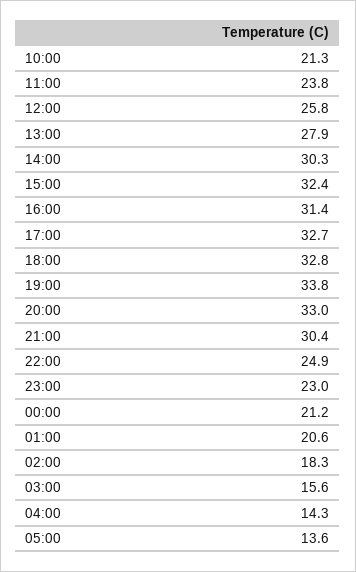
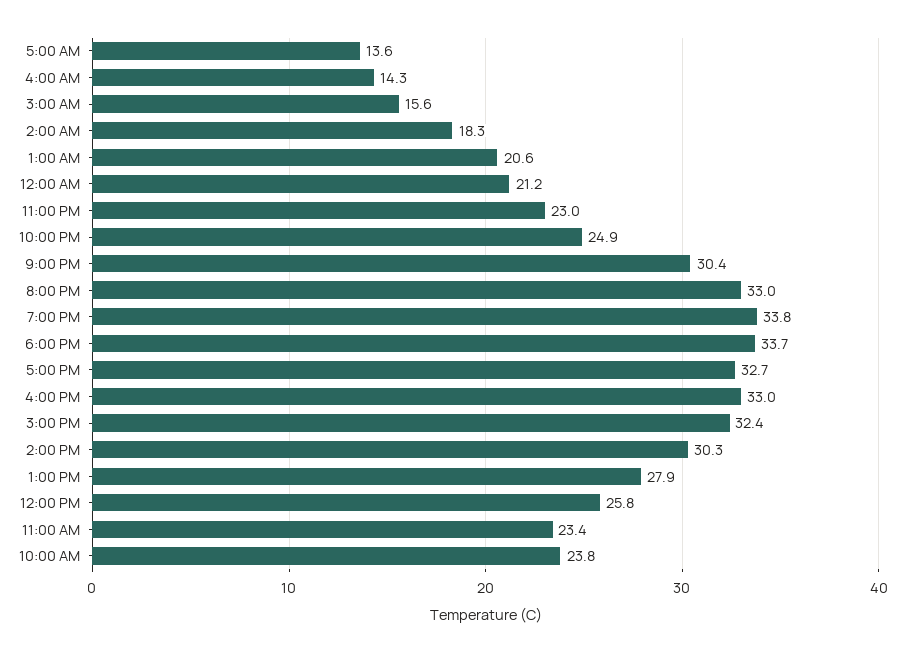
10:00: 21.3 -> 23.8
11:00: 23.8 -> 23.4
16:00: 31.4 -> 33
18:00: 32.8 -> 33.7

